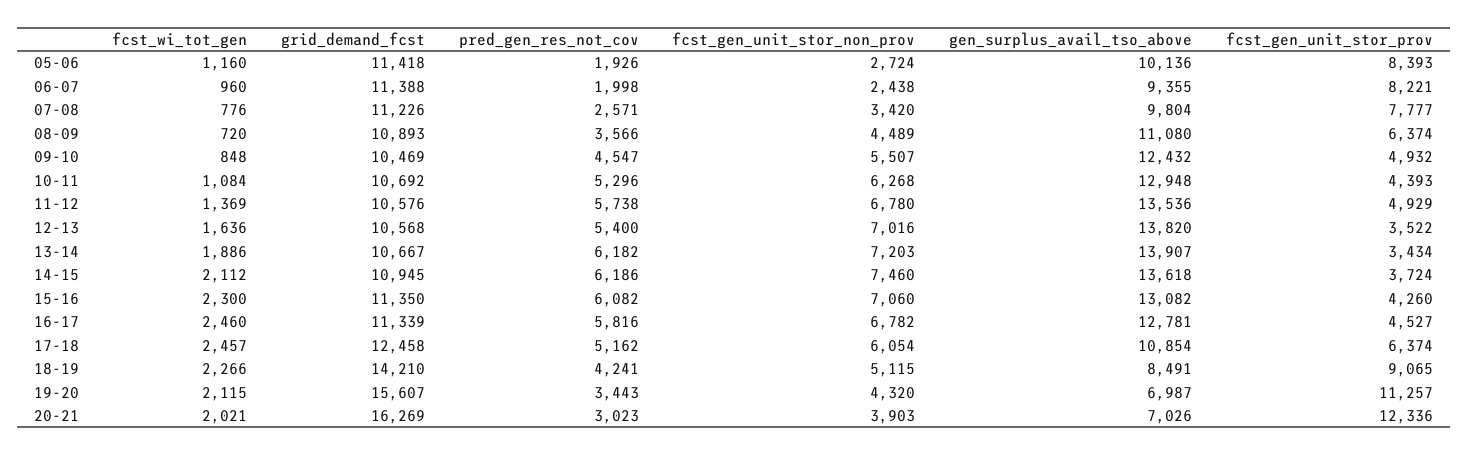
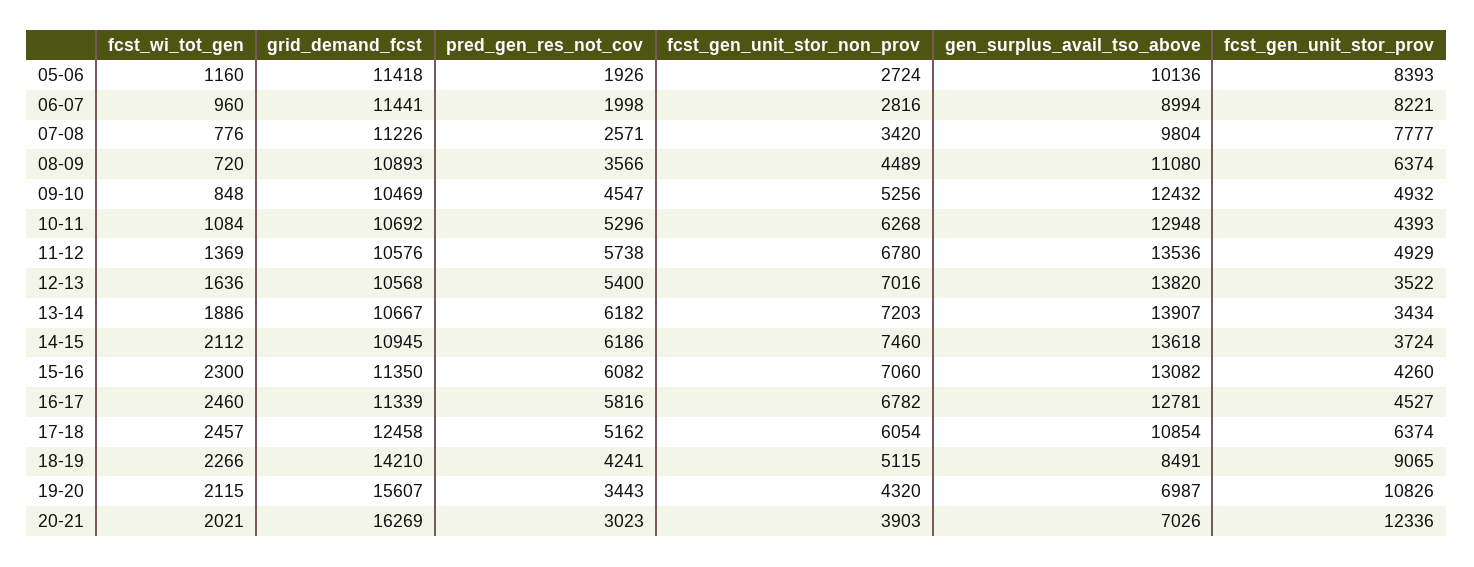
grid_demand_fcst, 06-07: 11388 -> 11441
fcst_gen_unit_stor_non_prov, 06-07: 2438 -> 2816
gen_surplus_avail_tso_above, 06-07: 9355 -> 8994
fcst_gen_unit_stor_non_prov, 09-10: 5507 -> 5256
fcst_gen_unit_stor_prov, 19-20: 11257 -> 10826

